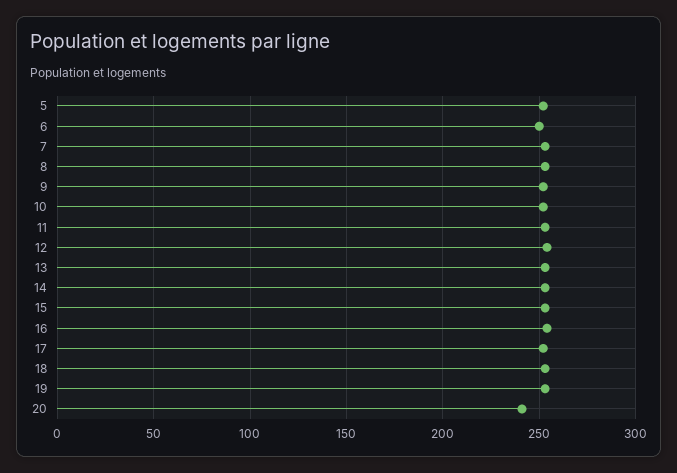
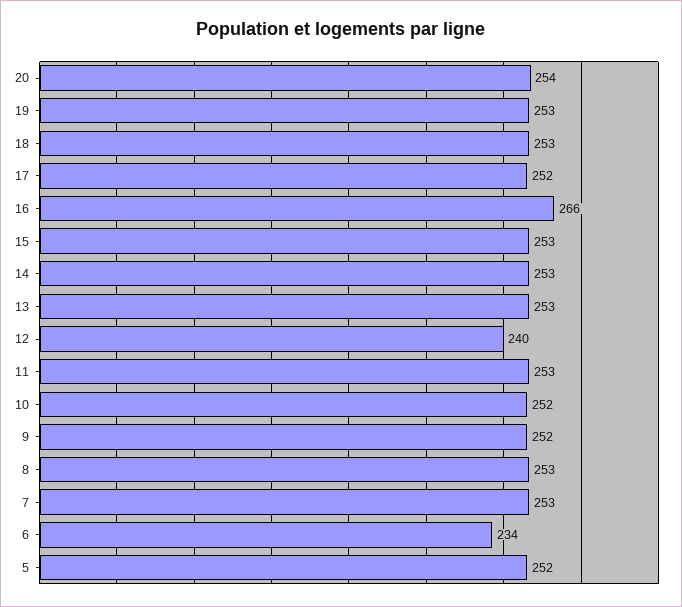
6: 250 -> 234
12: 255 -> 240
16: 255 -> 266
20: 240 -> 254

